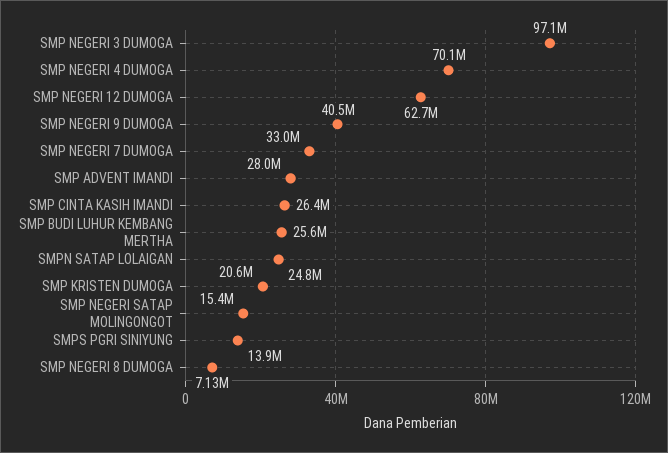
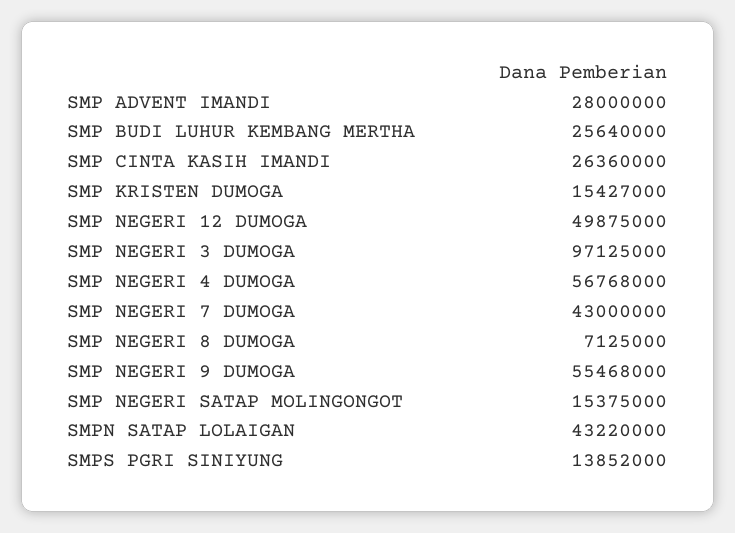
SMP NEGERI 4 DUMOGA: 70100000 -> 56768000
SMP NEGERI 12 DUMOGA: 62700000 -> 49875000
SMP NEGERI 9 DUMOGA: 40500000 -> 55468000
SMP NEGERI 7 DUMOGA: 33000000 -> 43000000
SMPN SATAP LOLAIGAN: 24800000 -> 43220000
SMP KRISTEN DUMOGA: 20600000 -> 15427000

